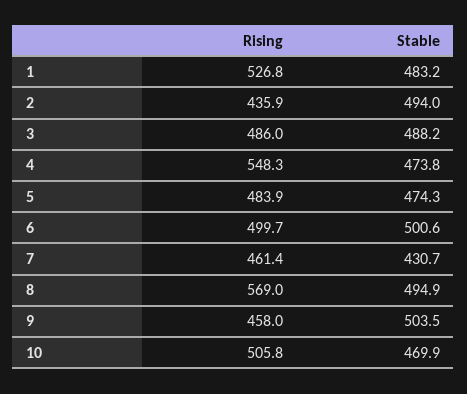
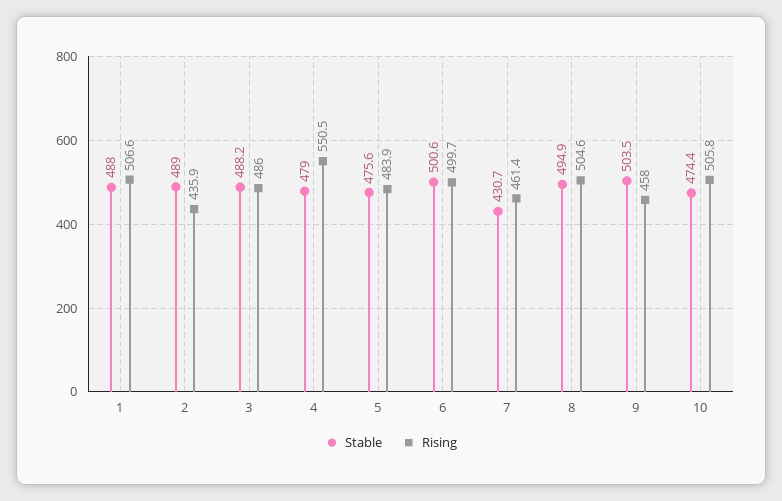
Rising, 1: 526.8 -> 506.6
Stable, 1: 483.2 -> 488
Stable, 2: 494 -> 489
Rising, 4: 548.3 -> 550.5
Stable, 4: 473.8 -> 479
Stable, 5: 474.3 -> 475.6
Rising, 8: 569 -> 504.6
Stable, 10: 469.9 -> 474.4

